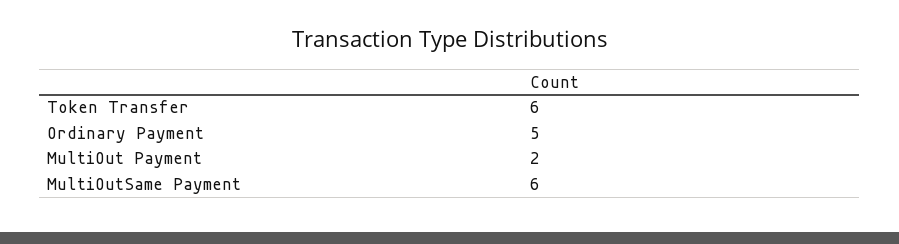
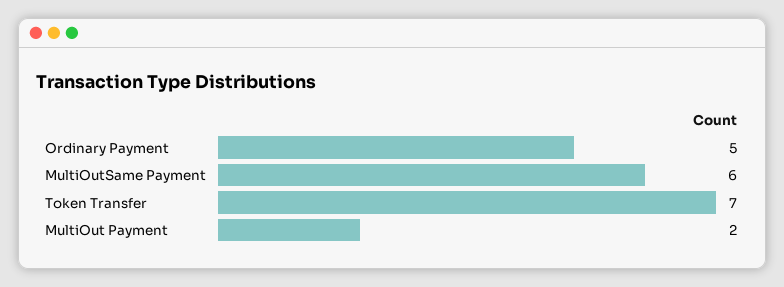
Token Transfer: 6 -> 7

